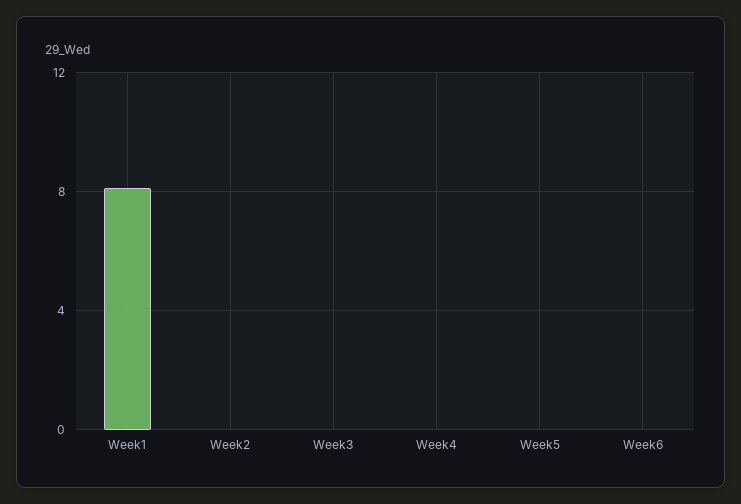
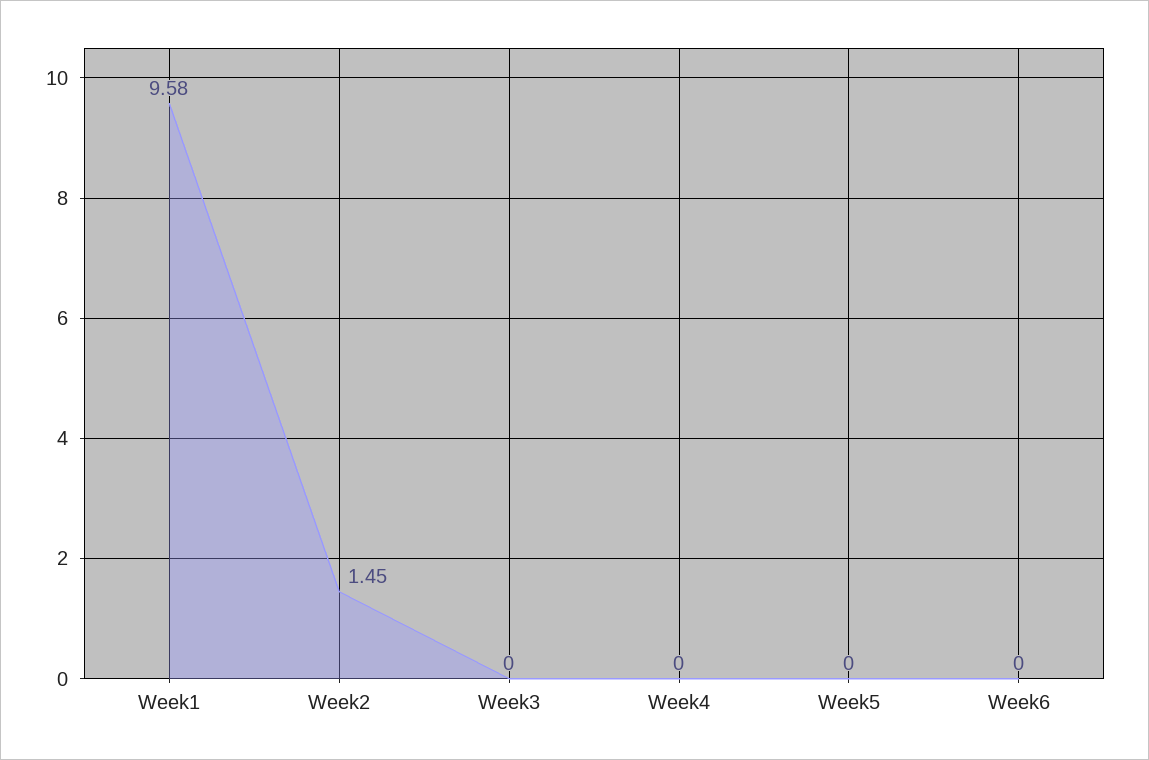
Week1: 8 -> 9.58
Week2: 0 -> 1.45

